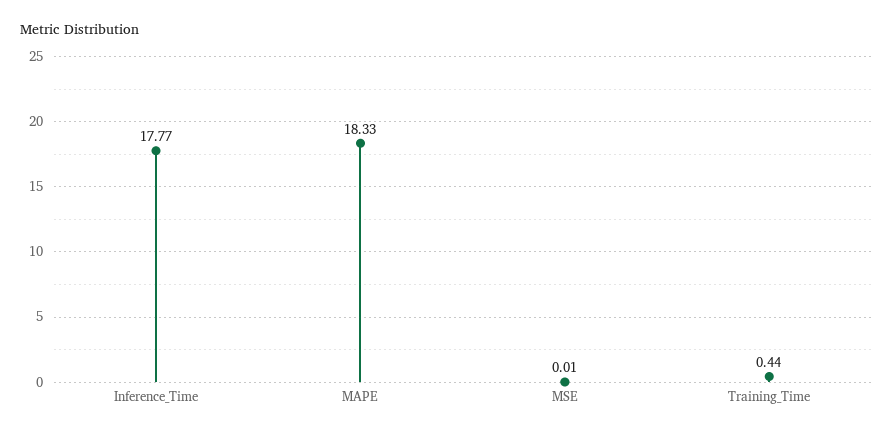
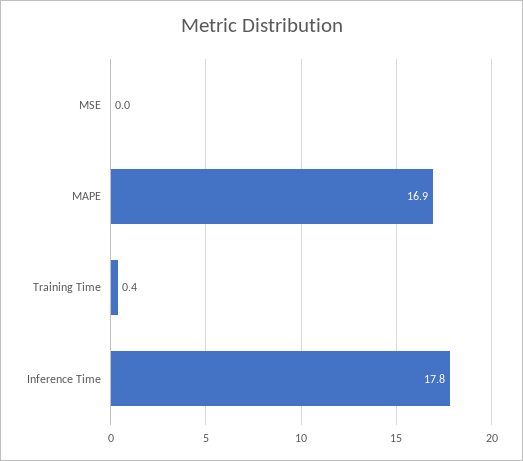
MAPE: 18.33 -> 16.9

